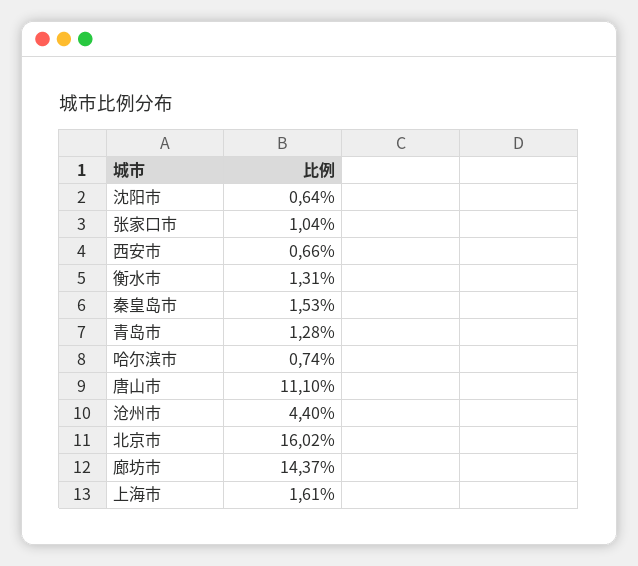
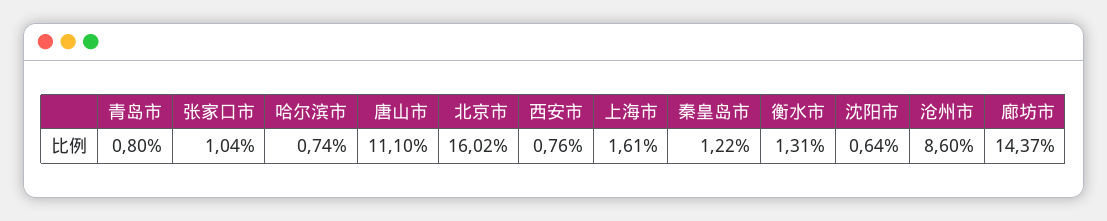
西安市: 0.66 -> 0.76
秦皇岛市: 1.53 -> 1.22
青岛市: 1.28 -> 0.8
沧州市: 4.4 -> 8.6

